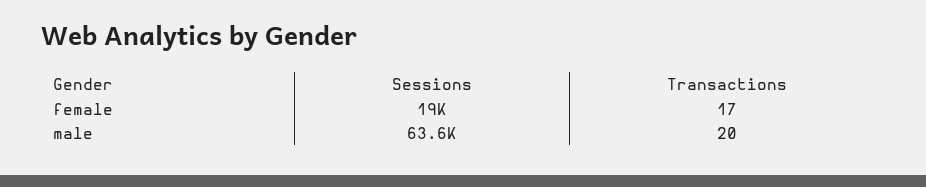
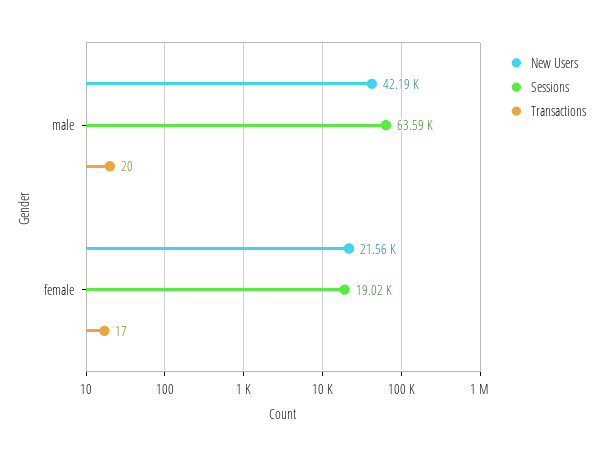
New Users, male: none -> 42190
New Users, female: none -> 21560

